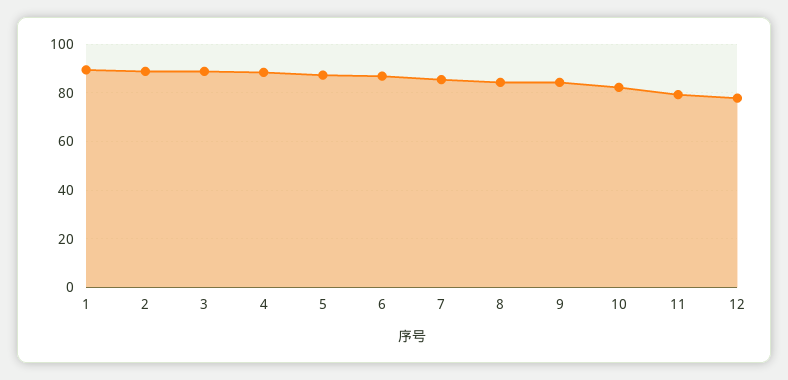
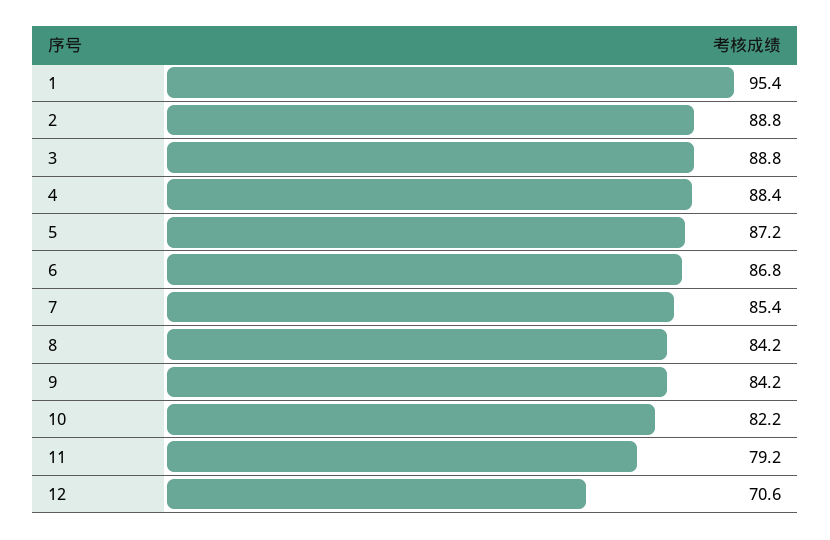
1: 90 -> 95.4
12: 77.5 -> 70.6

